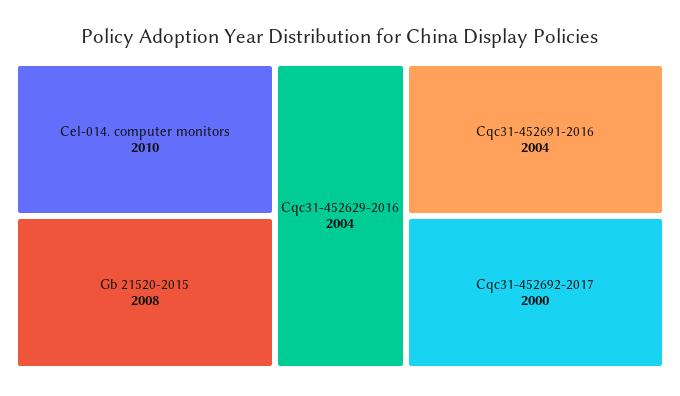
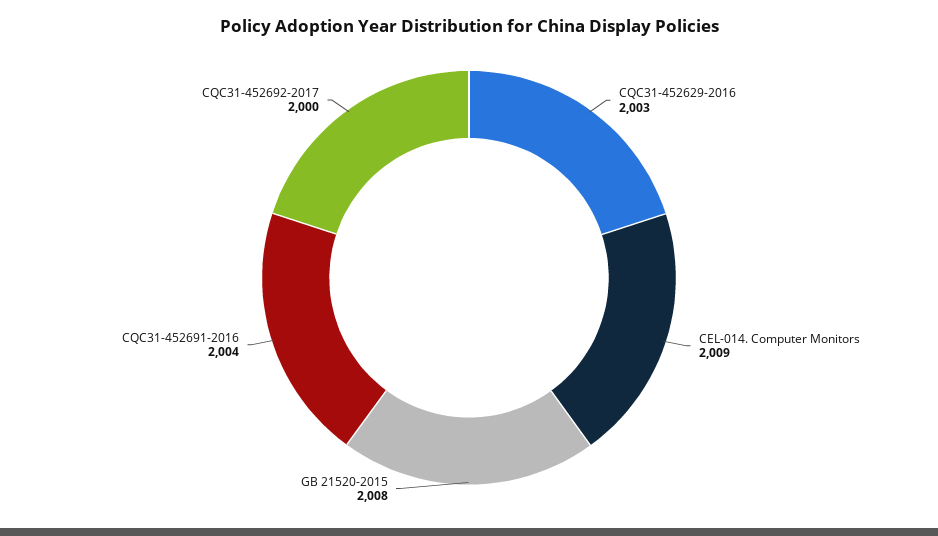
Cel-014. computer monitors: 2010 -> 2009
Cqc31-452629-2016: 2004 -> 2003

